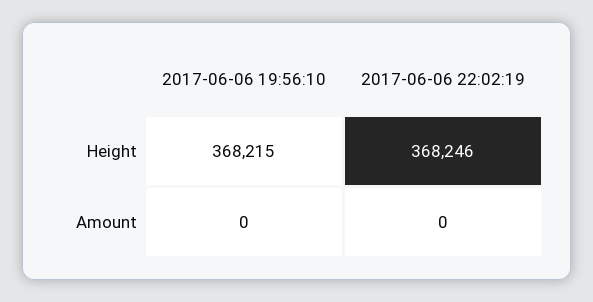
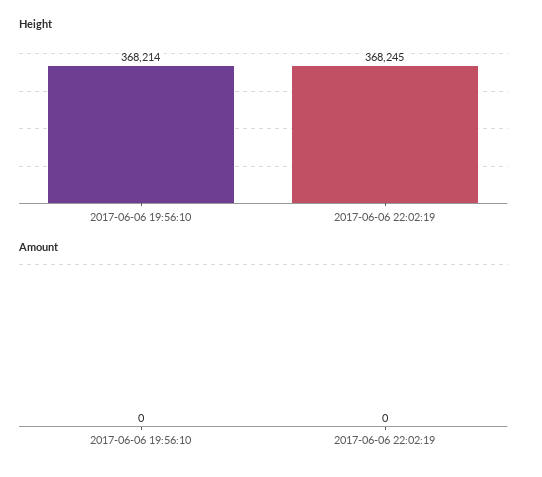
Height, 2017-06-06 19:56:10: 368215 -> 368214
Height, 2017-06-06 22:02:19: 368246 -> 368245

